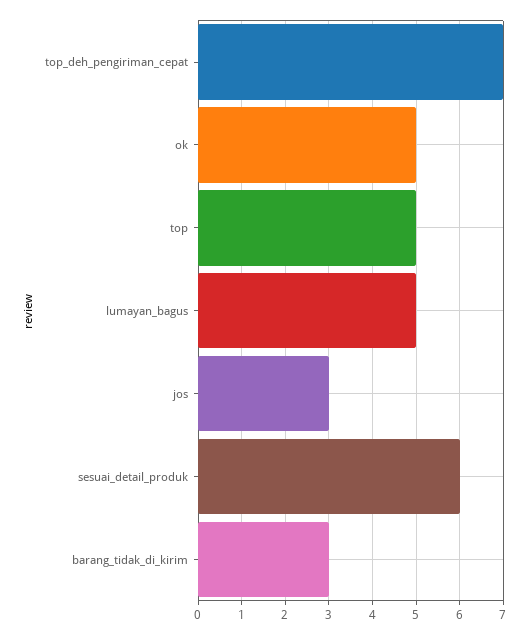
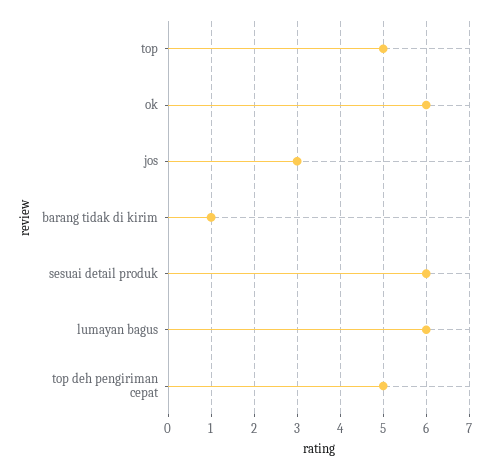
top_deh_pengiriman_cepat: 7 -> 5
ok: 5 -> 6
lumayan_bagus: 5 -> 6
barang_tidak_di_kirim: 3 -> 1

